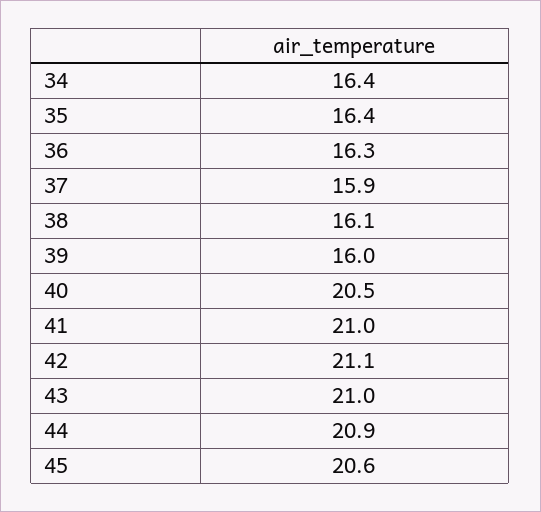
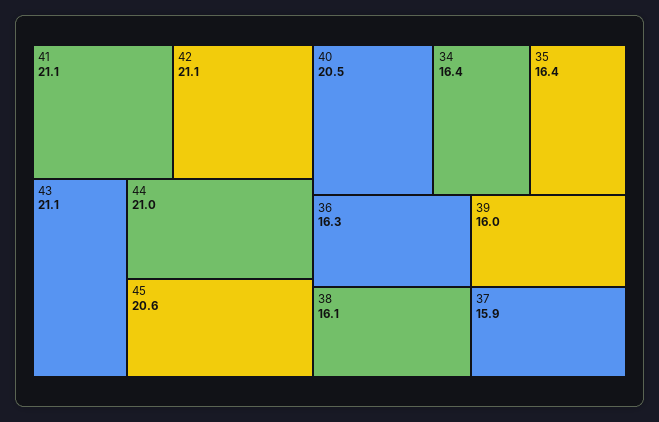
41: 21 -> 21.1
43: 21 -> 21.1
44: 20.9 -> 21

